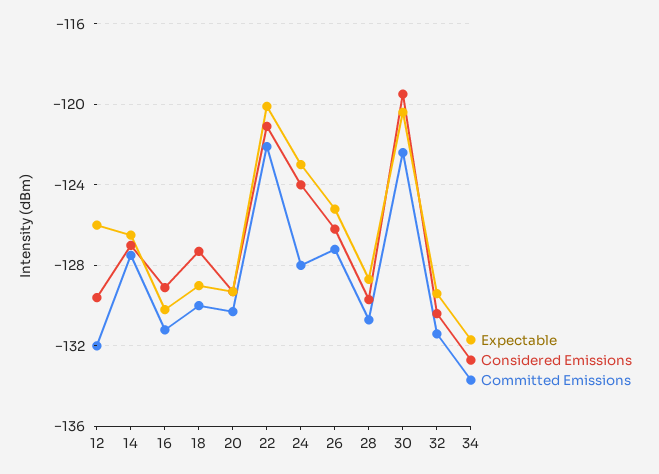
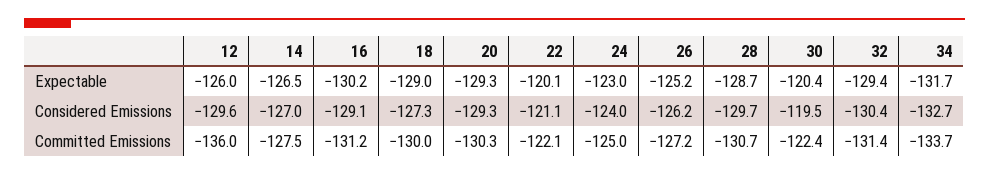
Committed Emissions, 12: -132 -> -136
Committed Emissions, 24: -128 -> -125

